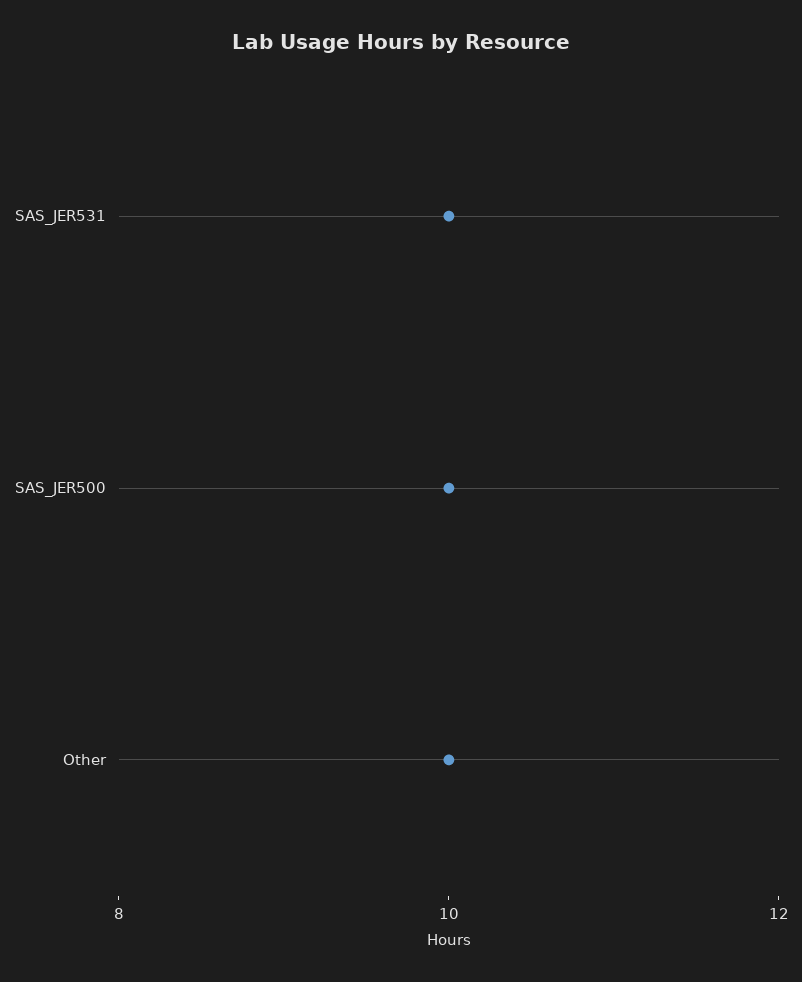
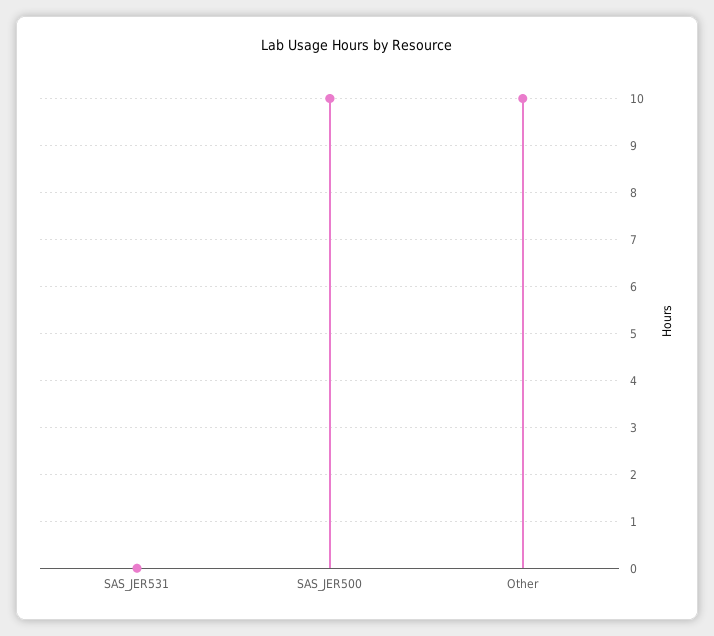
SAS_JER531: 10 -> 0

